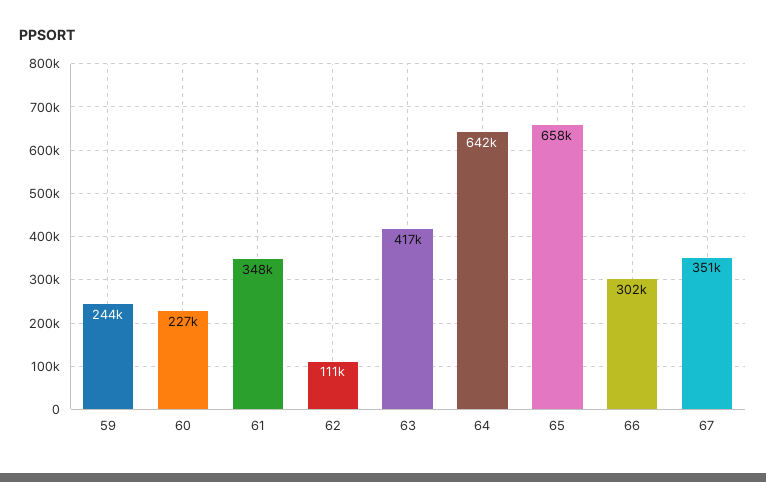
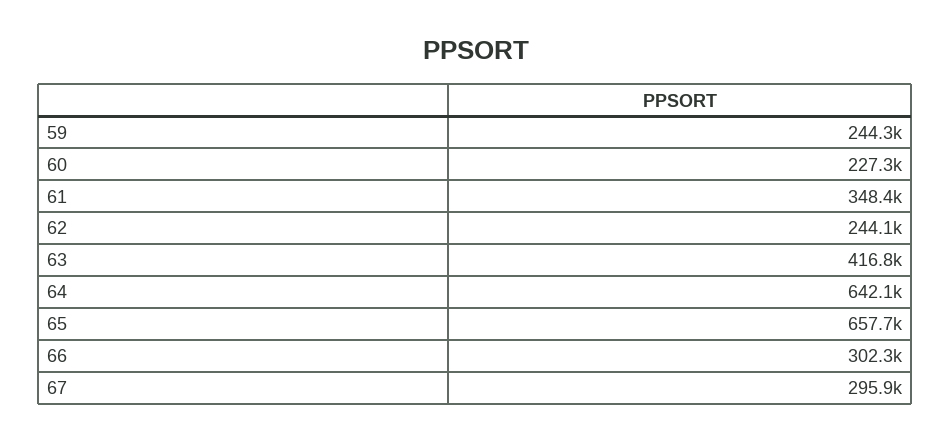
62: 111000 -> 244100
67: 351000 -> 295900

